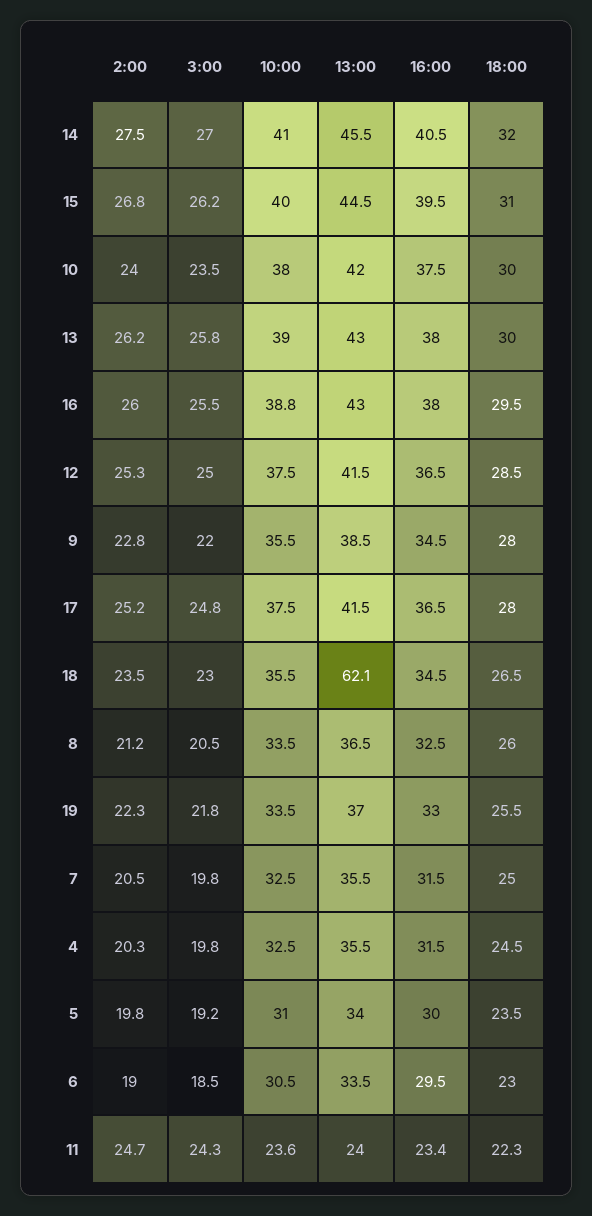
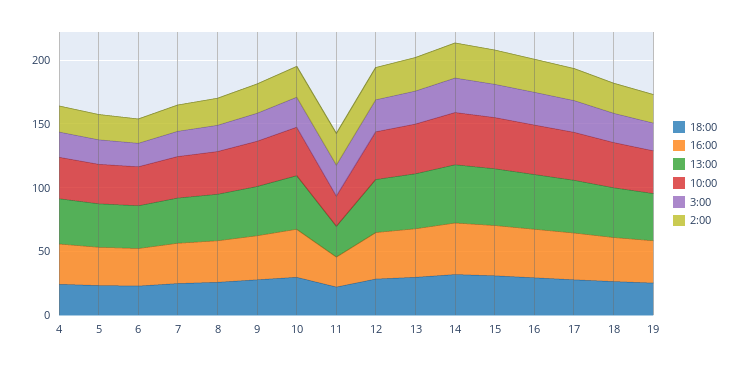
13:00, 18: 62.1 -> 40

